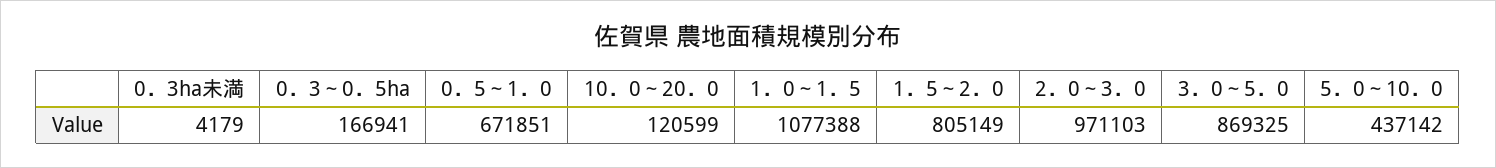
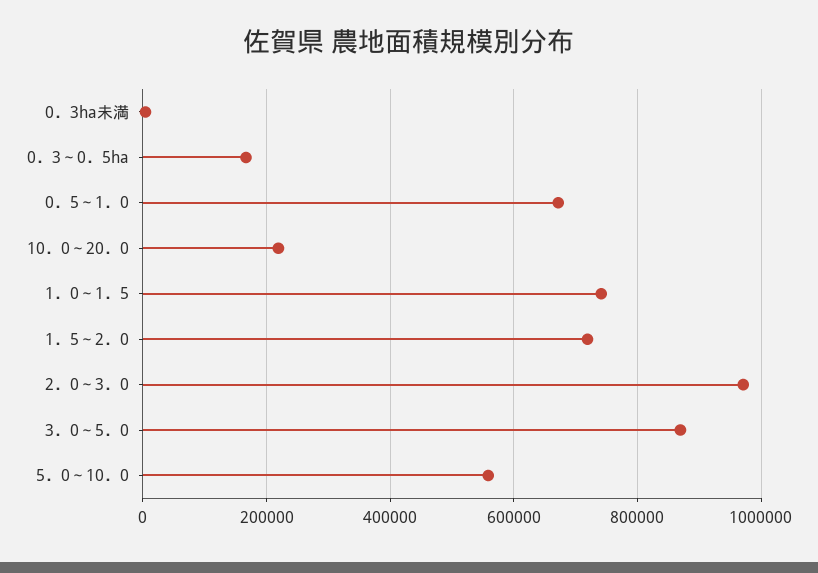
10．0～20．0: 120599 -> 220000
1．0～1．5: 1077388 -> 740000
1．5～2．0: 805149 -> 720000
5．0～10．0: 437142 -> 560000

